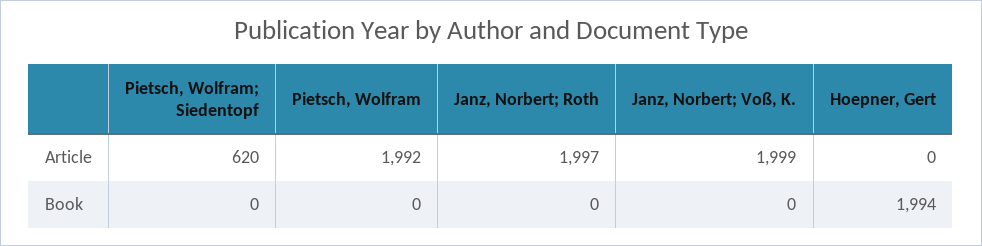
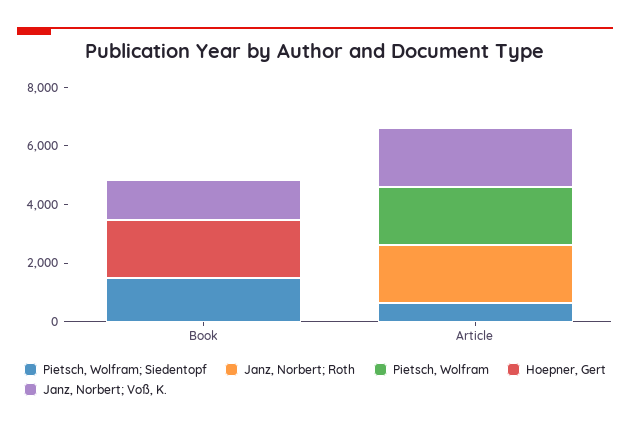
Pietsch, Wolfram; Siedentopf, Book: 0 -> 1500
Janz, Norbert; Voß, K., Book: 0 -> 1500

